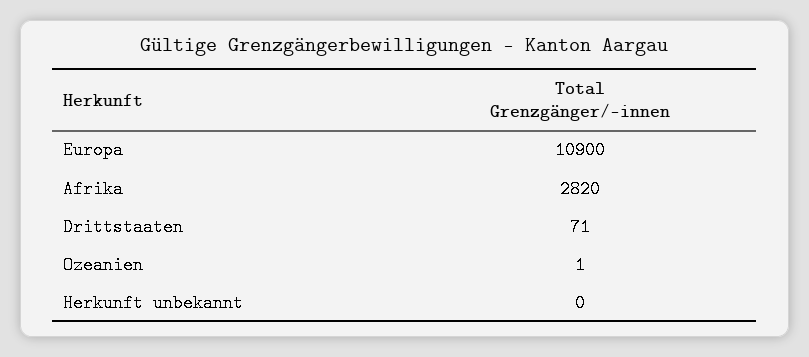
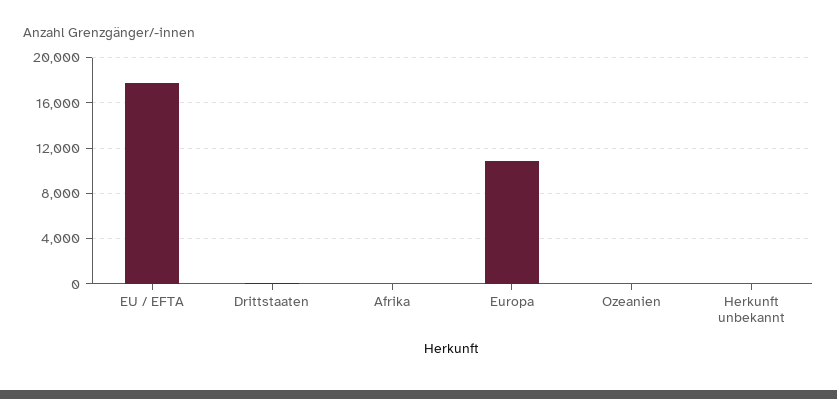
Afrika: 2820 -> 0
EU / EFTA: none -> 18000

